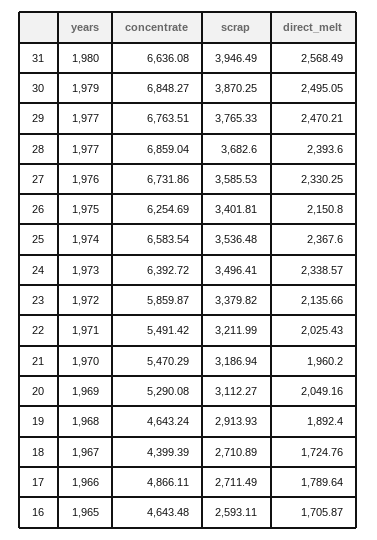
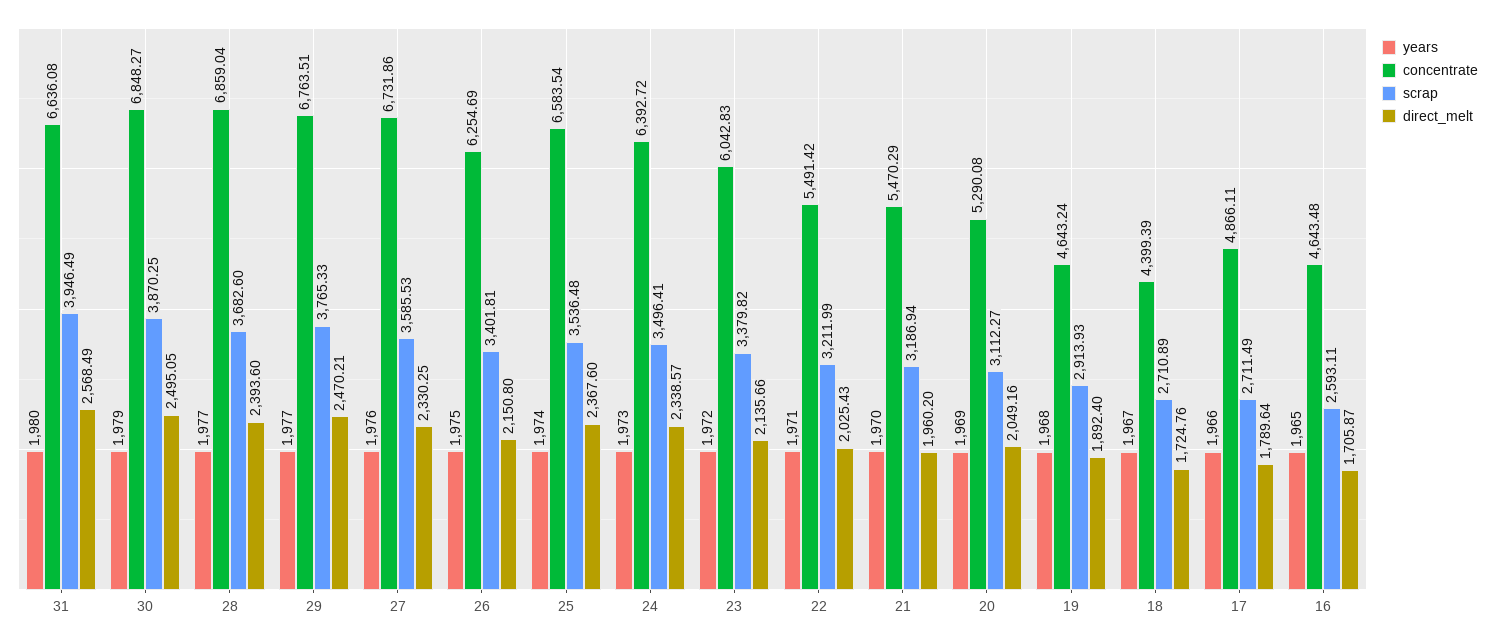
concentrate, 23: 5859.87 -> 6042.83

